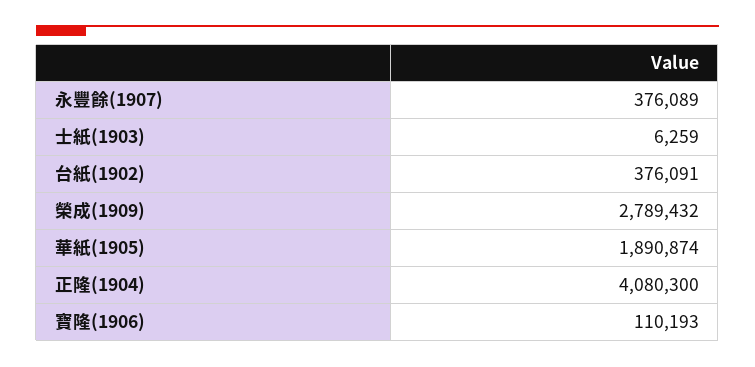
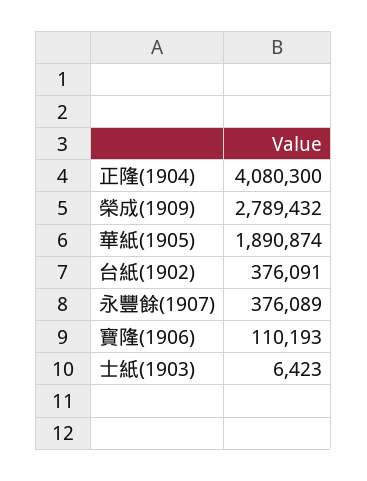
士紙(1903): 6259 -> 6423

